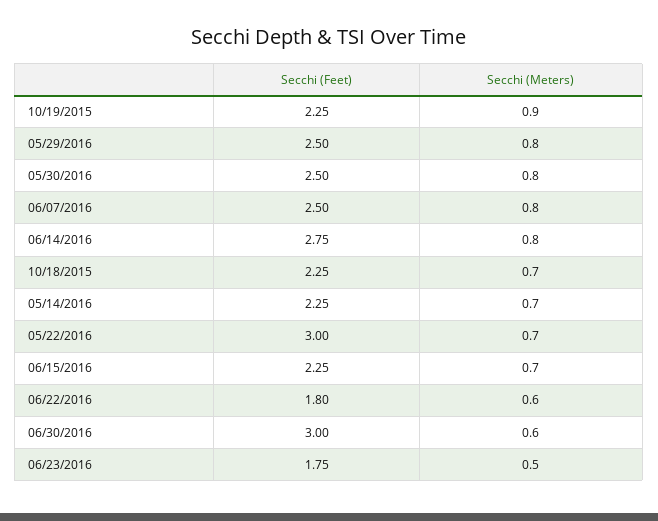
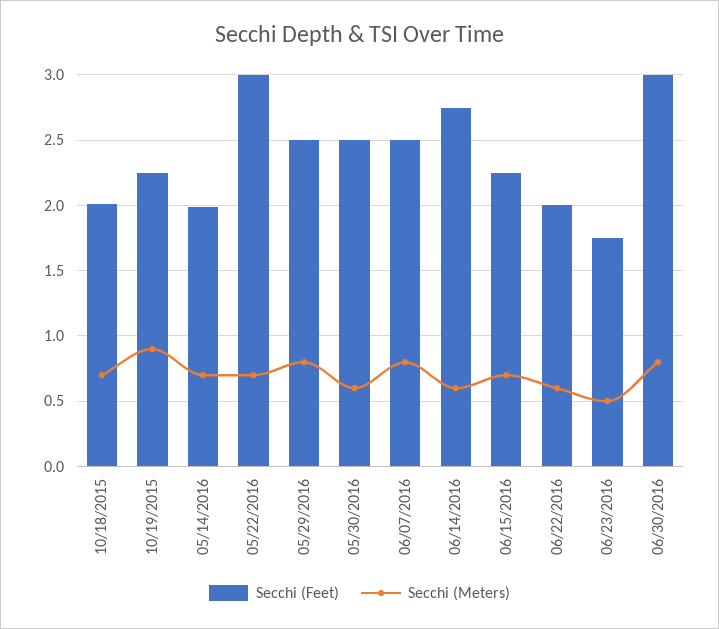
Secchi (Meters), 05/30/2016: 0.8 -> 0.6
Secchi (Meters), 06/14/2016: 0.8 -> 0.6
Secchi (Feet), 10/18/2015: 2.25 -> 2
Secchi (Feet), 05/14/2016: 2.25 -> 2
Secchi (Feet), 06/22/2016: 1.8 -> 2
Secchi (Meters), 06/30/2016: 0.6 -> 0.8

